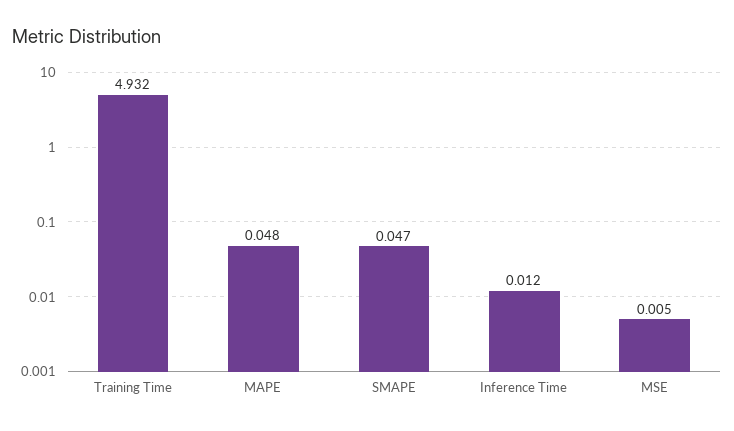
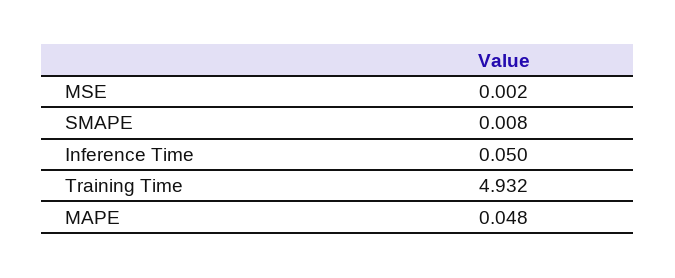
SMAPE: 0.047 -> 0.008
Inference Time: 0.012 -> 0.05
MSE: 0.005 -> 0.002

